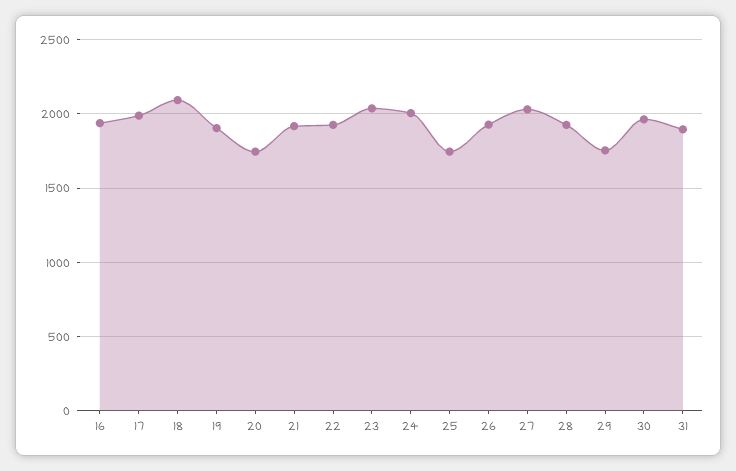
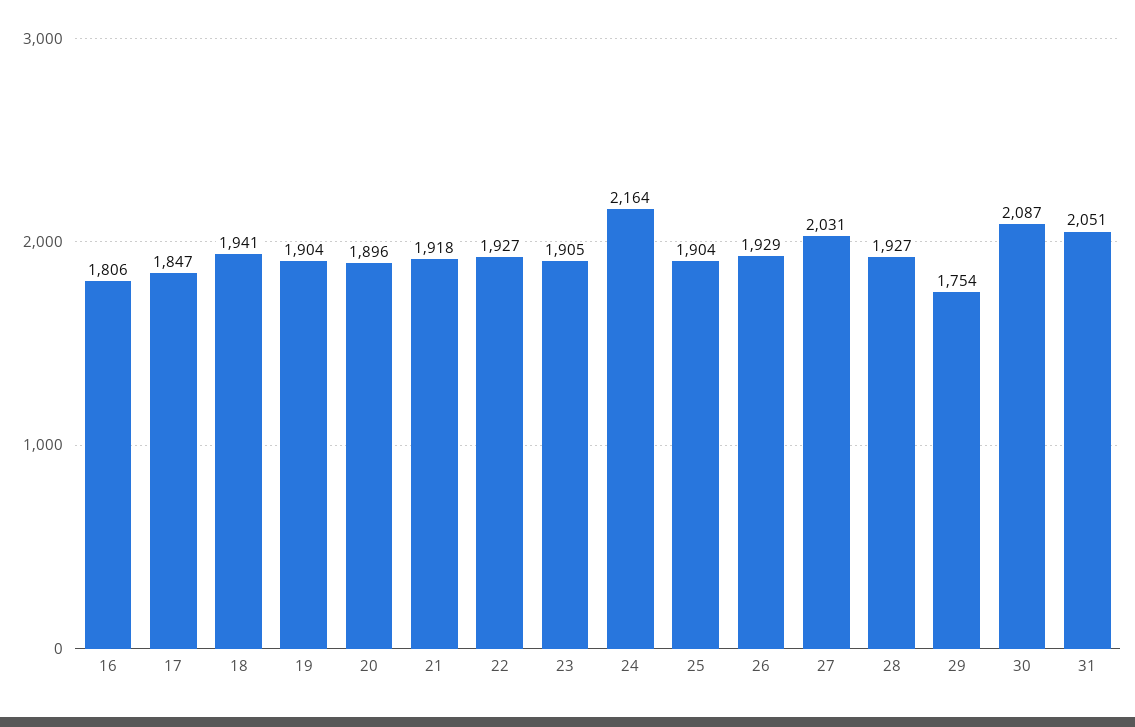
16: 1950 -> 1806
17: 2000 -> 1847
18: 2100 -> 1941
20: 1750 -> 1896
23: 2050 -> 1905
24: 2000 -> 2164
25: 1750 -> 1904
30: 1950 -> 2087
31: 1900 -> 2051

